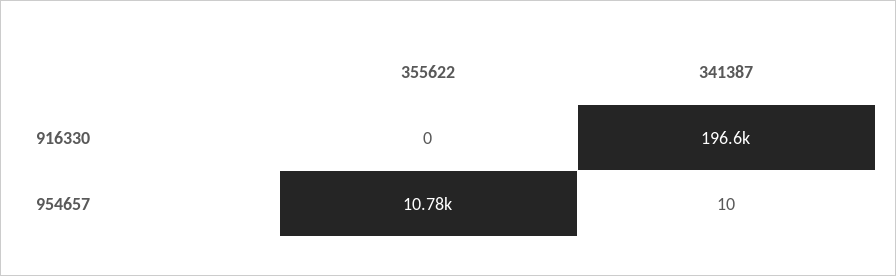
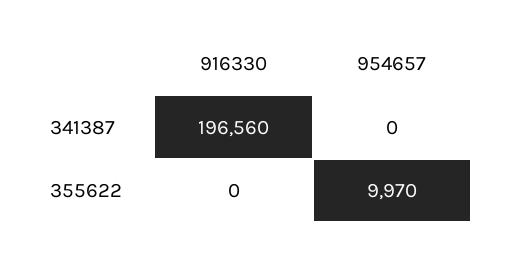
355622, 954657: 10780 -> 9970
341387, 954657: 10 -> 0

